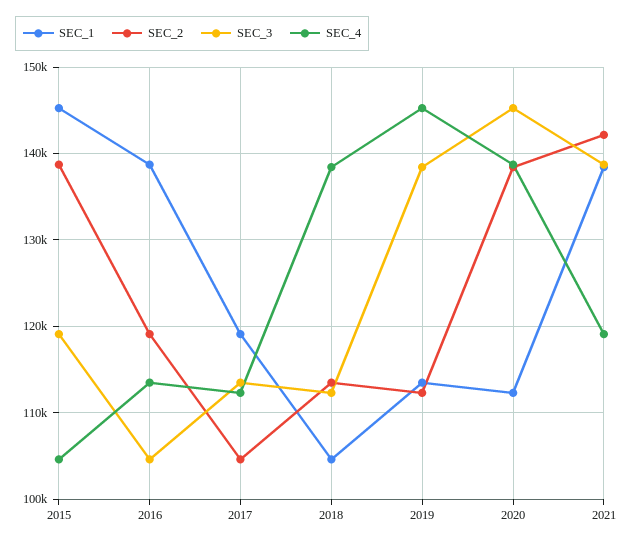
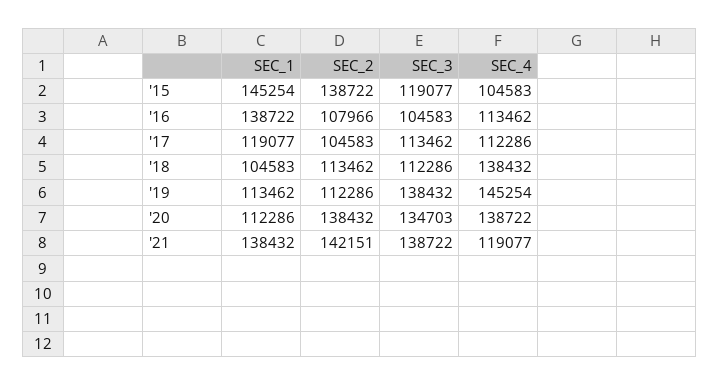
SEC_2, 2016: 119000 -> 107966
SEC_3, 2020: 145000 -> 134703

